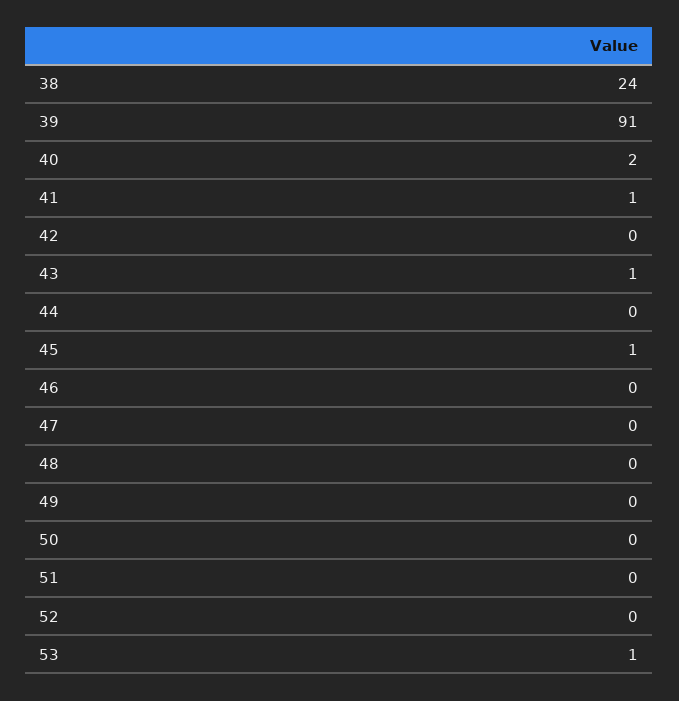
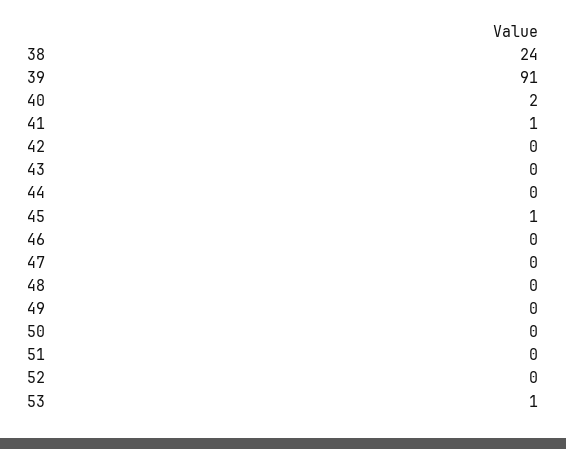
43: 1 -> 0

